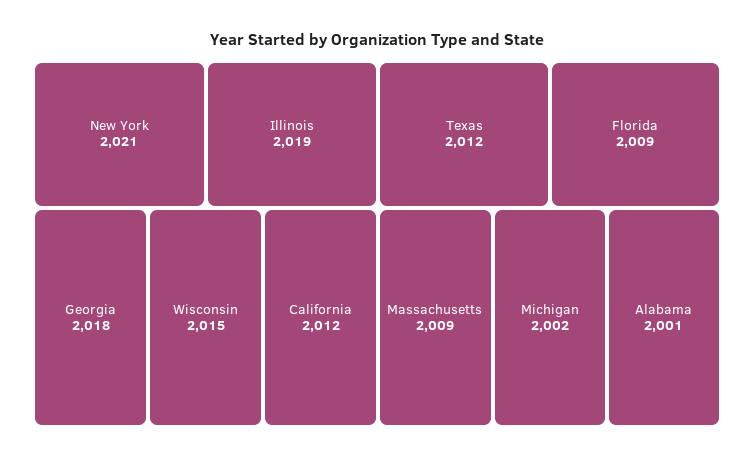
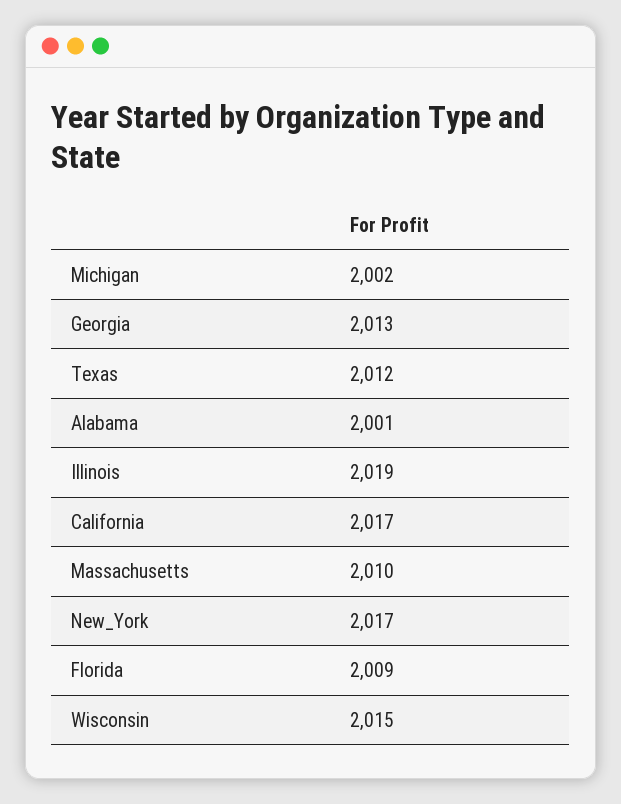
New York: 2021 -> 2017
Georgia: 2018 -> 2013
California: 2012 -> 2017
Massachusetts: 2009 -> 2010

